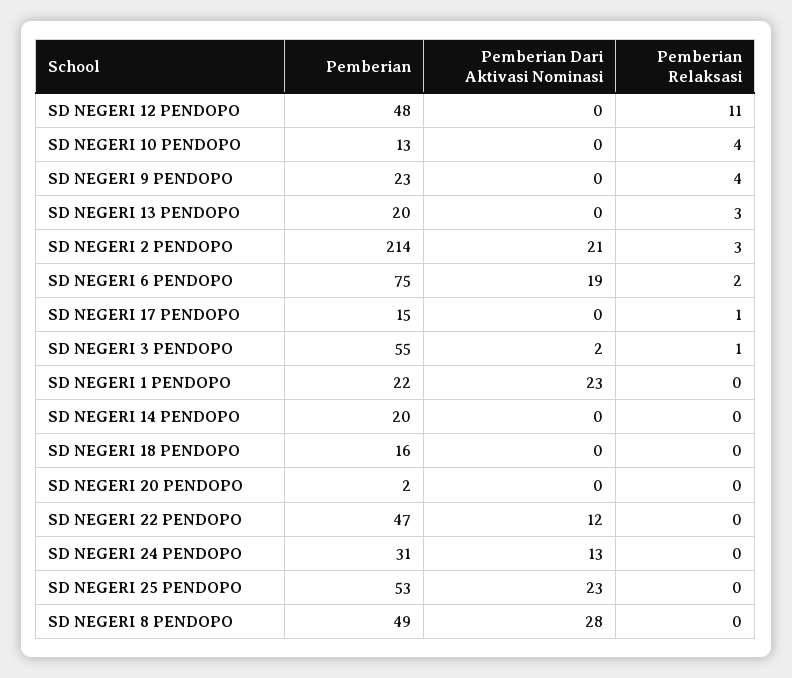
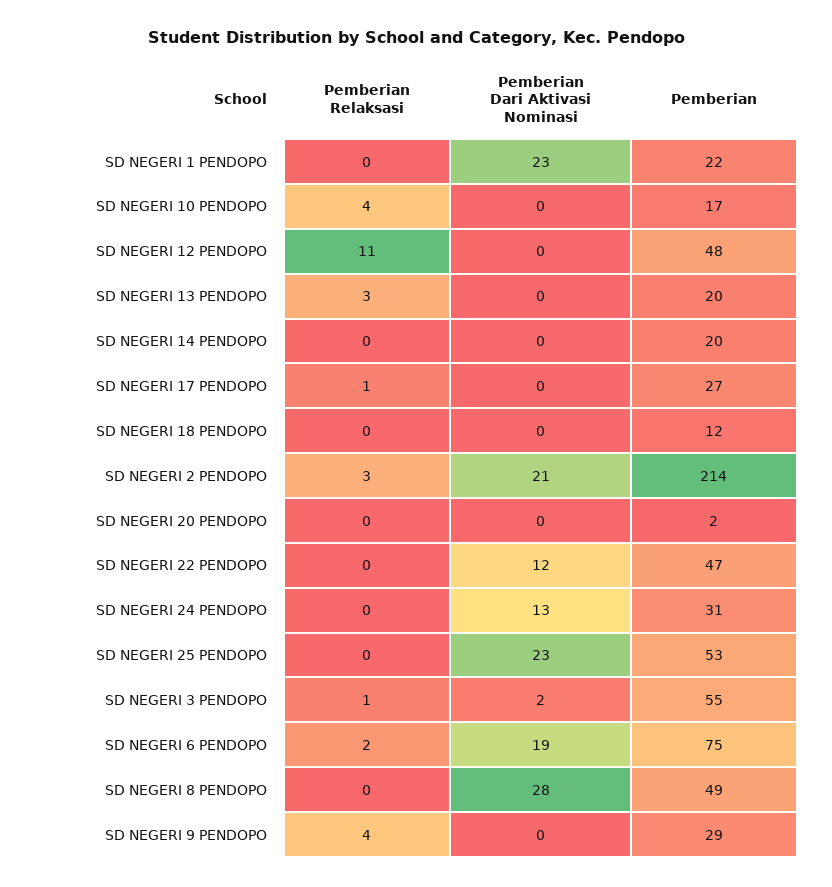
Pemberian, SD NEGERI 10 PENDOPO: 13 -> 17
Pemberian, SD NEGERI 9 PENDOPO: 23 -> 29
Pemberian, SD NEGERI 17 PENDOPO: 15 -> 27
Pemberian, SD NEGERI 18 PENDOPO: 16 -> 12

